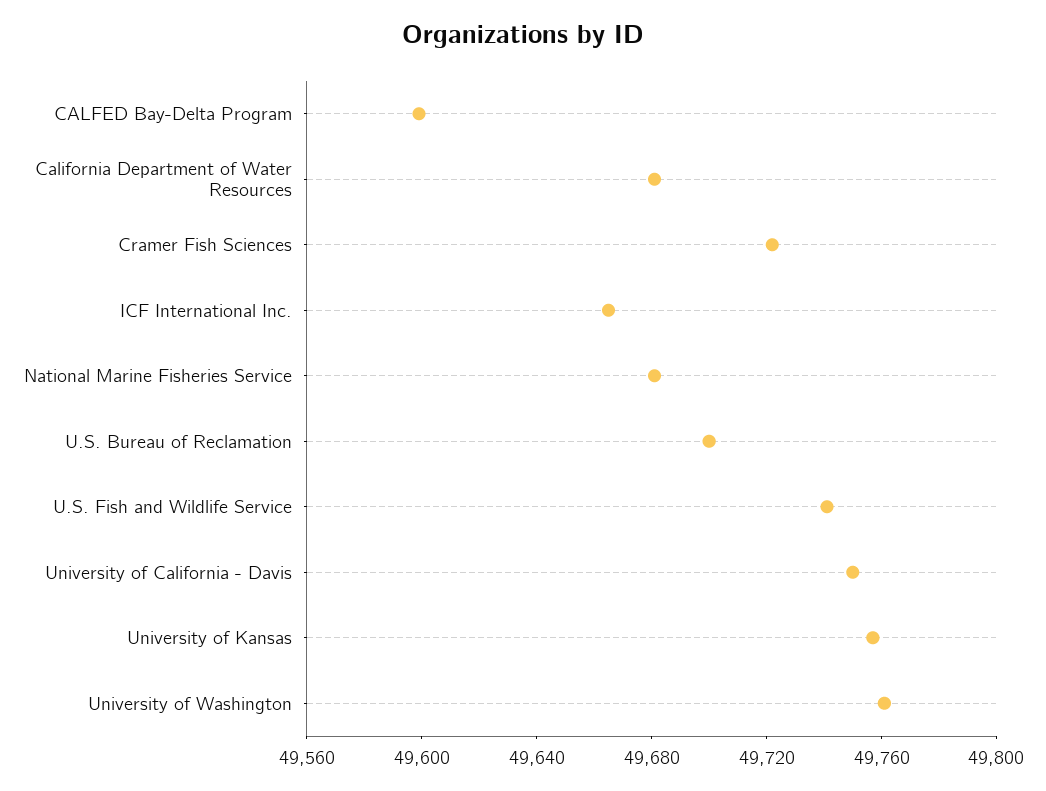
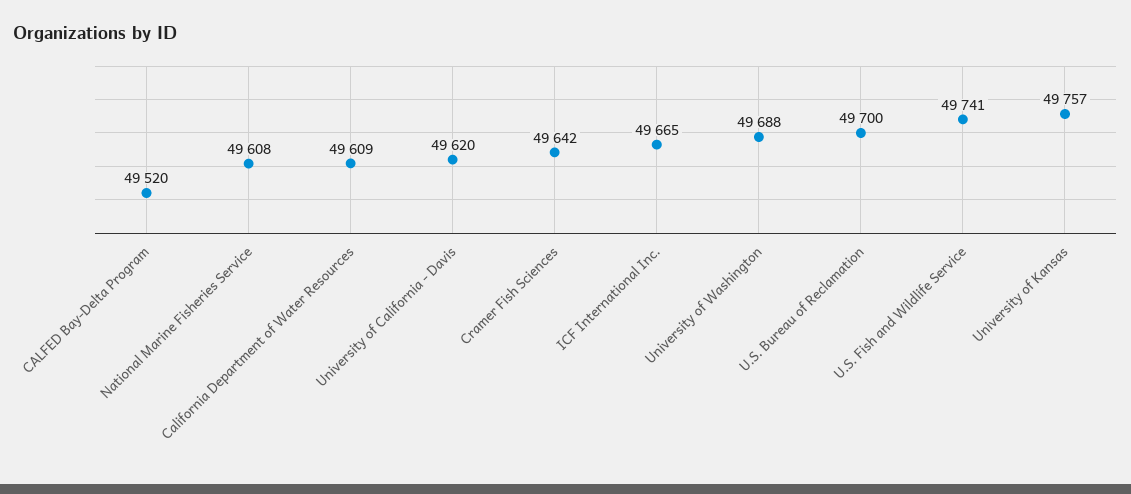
CALFED Bay-Delta Program: 49600 -> 49520
California Department of Water Resources: 49680 -> 49609
Cramer Fish Sciences: 49720 -> 49642
National Marine Fisheries Service: 49680 -> 49608
University of California - Davis: 49750 -> 49620
University of Washington: 49760 -> 49688

